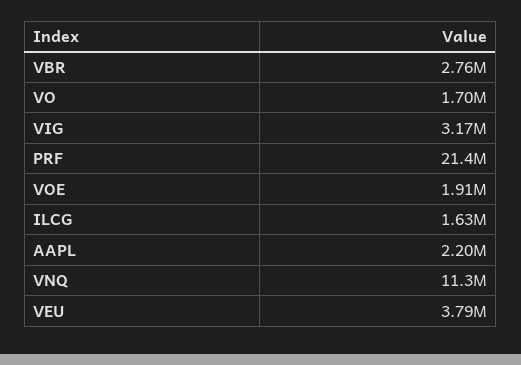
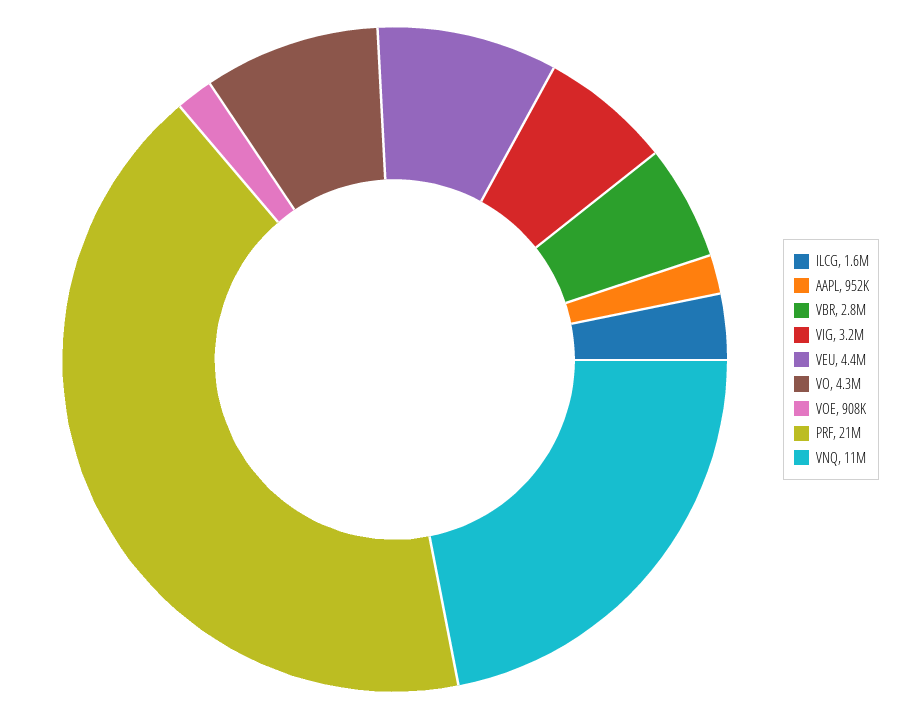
VO: 1700000 -> 4300000
VOE: 1910000 -> 908000
AAPL: 2200000 -> 952000
VEU: 3790000 -> 4400000

